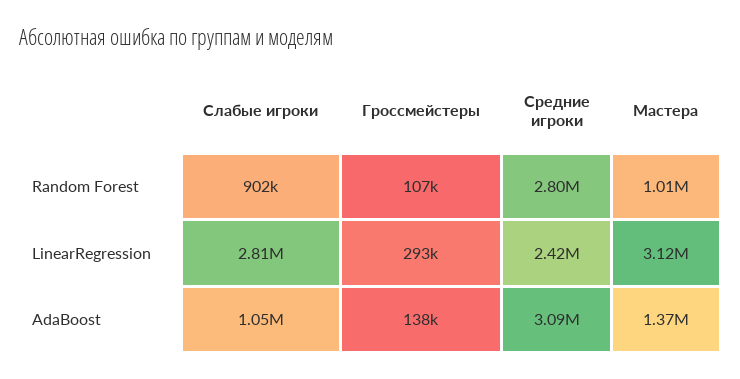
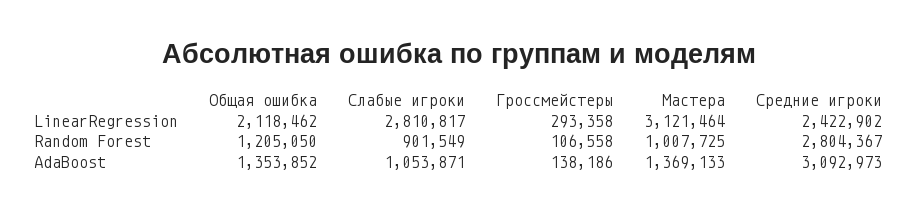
Общая ошибка, LinearRegression: none -> 2118462
Общая ошибка, Random Forest: none -> 1205050
Общая ошибка, AdaBoost: none -> 1353852

